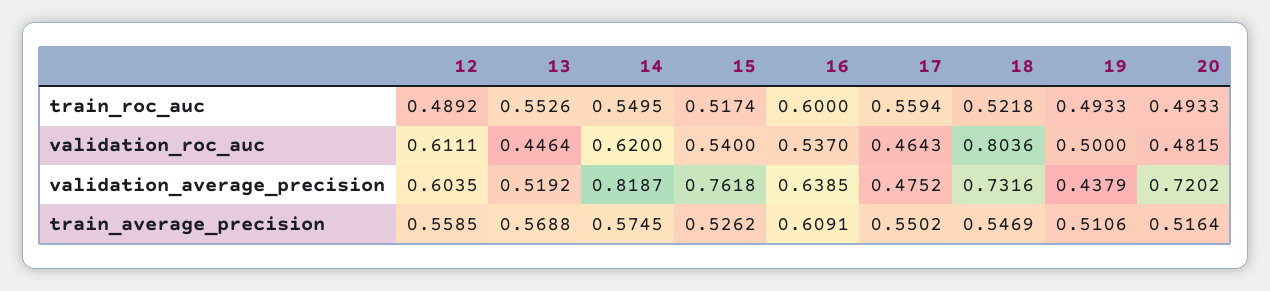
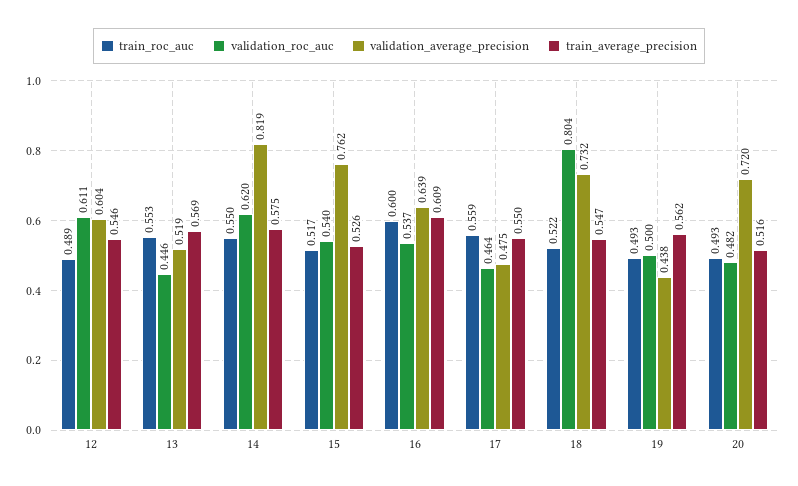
train_average_precision, 12: 0.5585 -> 0.546
train_average_precision, 19: 0.5106 -> 0.562

